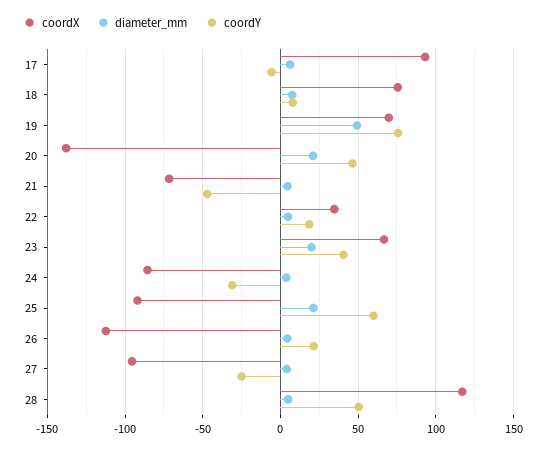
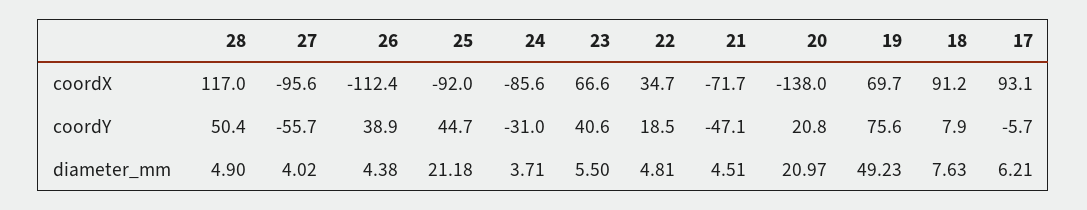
coordX, 18: 75 -> 91.2
coordY, 20: 45 -> 20.8
diameter_mm, 23: 20 -> 5.5
coordY, 25: 60 -> 44.7
coordY, 26: 20 -> 38.9
coordY, 27: -25 -> -55.7

